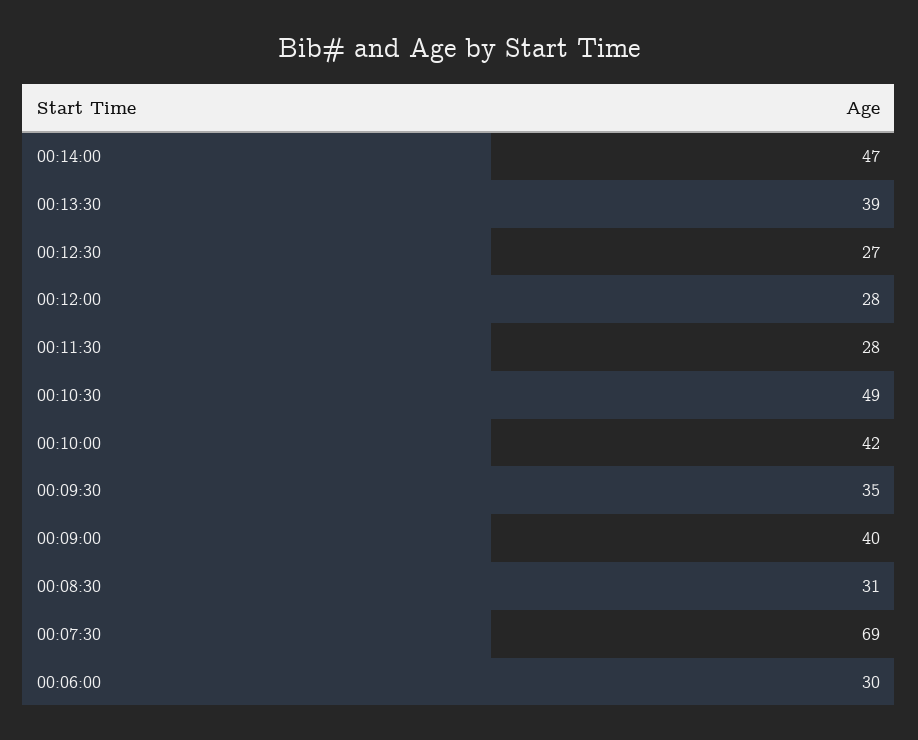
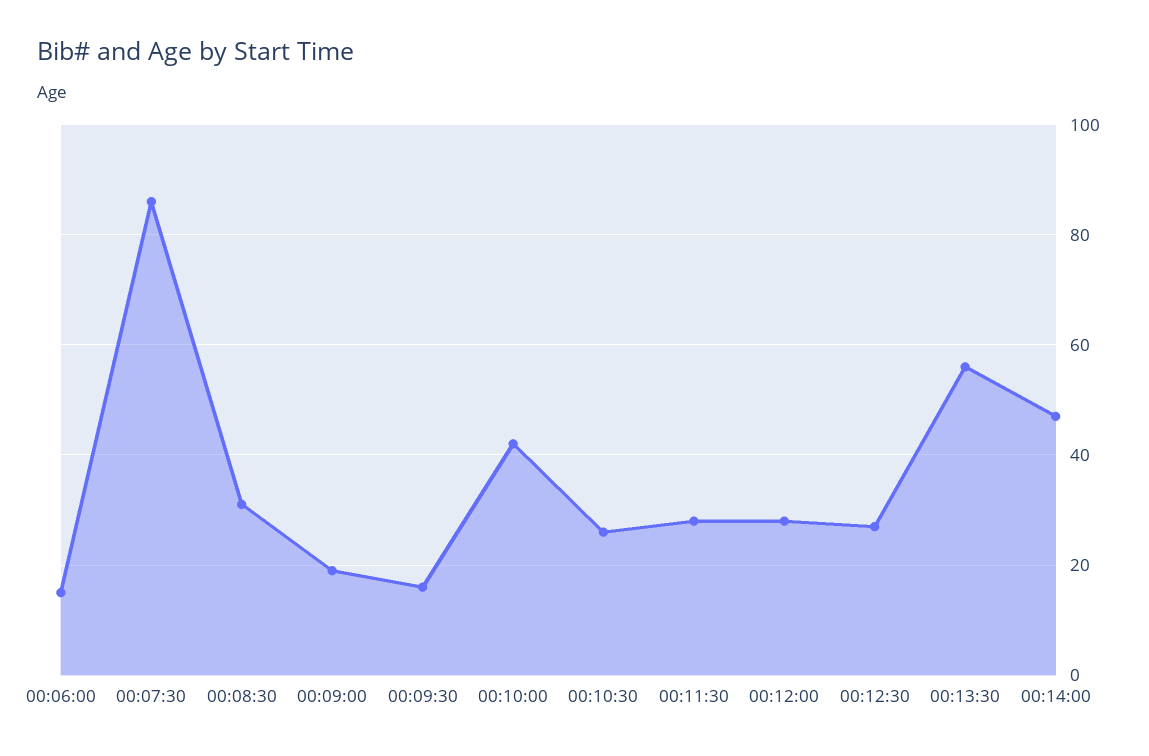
00:13:30: 39 -> 55
00:10:30: 49 -> 25
00:09:30: 35 -> 15
00:09:00: 40 -> 20
00:07:30: 69 -> 85
00:06:00: 30 -> 15

